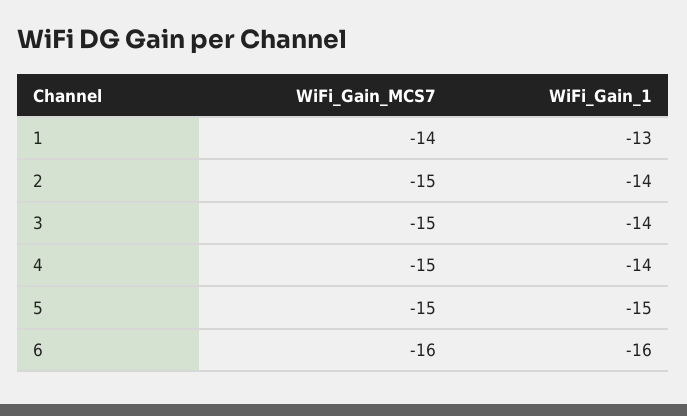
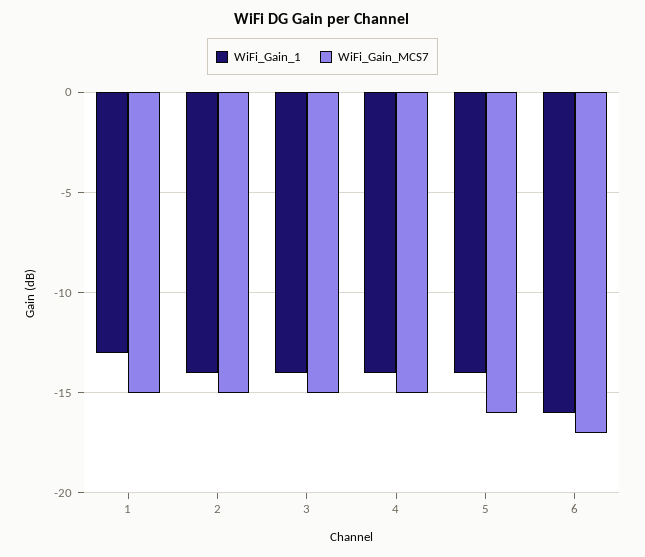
WiFi_Gain_MCS7, 1: -14 -> -15
WiFi_Gain_MCS7, 5: -15 -> -16
WiFi_Gain_1, 5: -15 -> -14
WiFi_Gain_MCS7, 6: -16 -> -17

